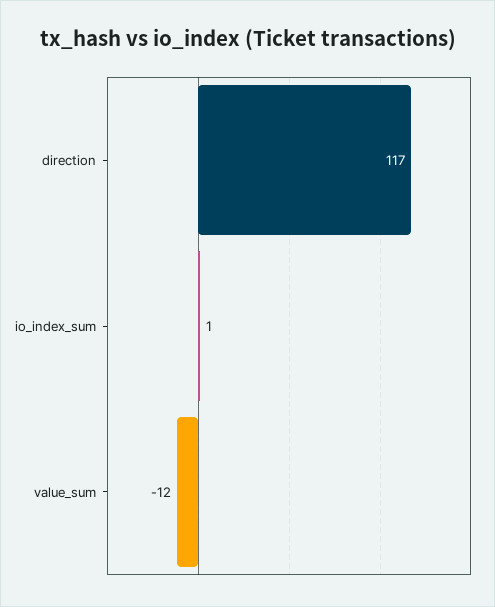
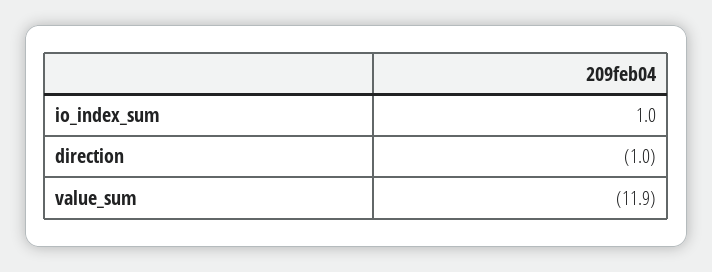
direction: 117 -> -1

